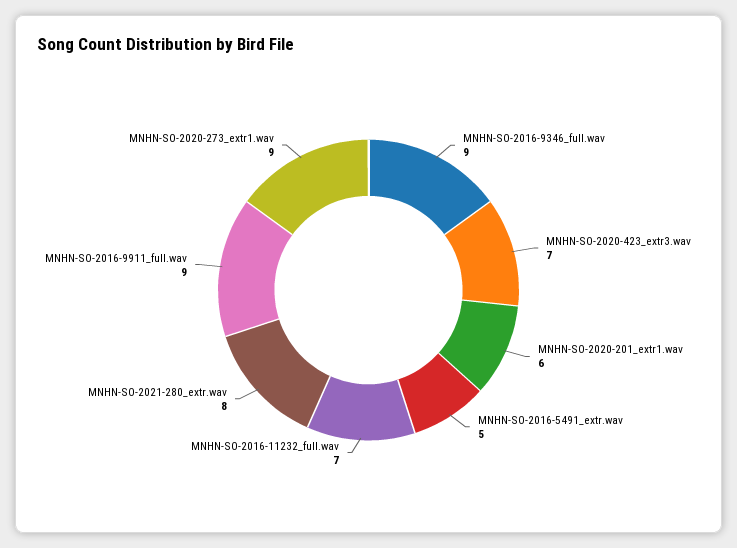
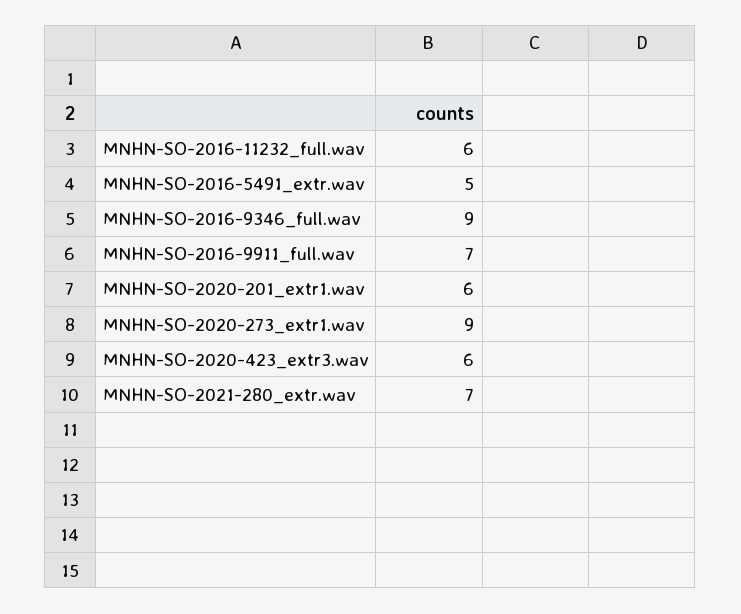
MNHN-SO-2020-423_extr3.wav: 7 -> 6
MNHN-SO-2016-11232_full.wav: 7 -> 6
MNHN-SO-2021-280_extr.wav: 8 -> 7
MNHN-SO-2016-9911_full.wav: 9 -> 7

